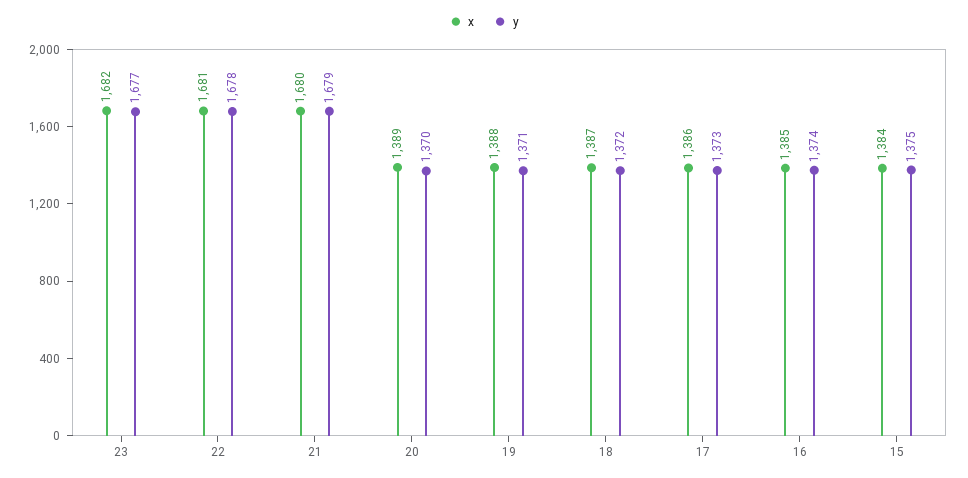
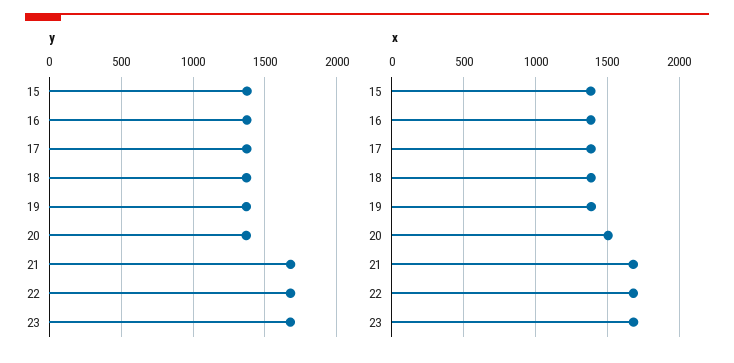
x, 20: 1389 -> 1500

